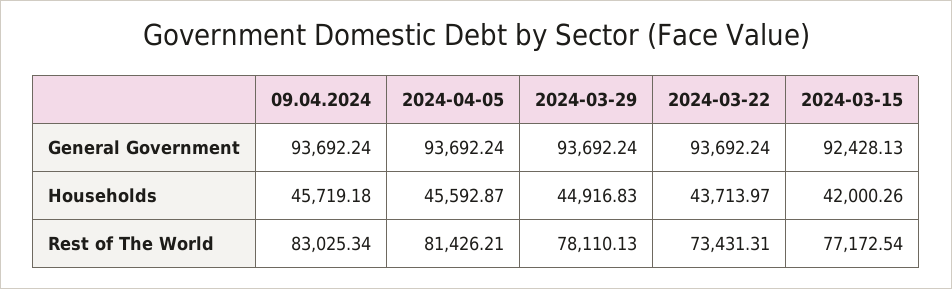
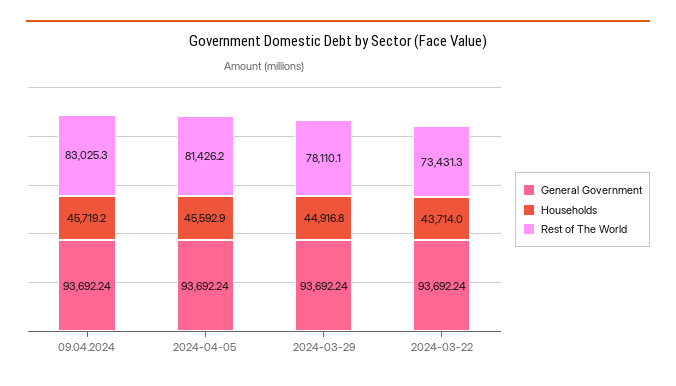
General Government, 2024-03-15: 92428.13 -> none
Households, 2024-03-15: 42000.26 -> none
Rest of The World, 2024-03-15: 77172.54 -> none

